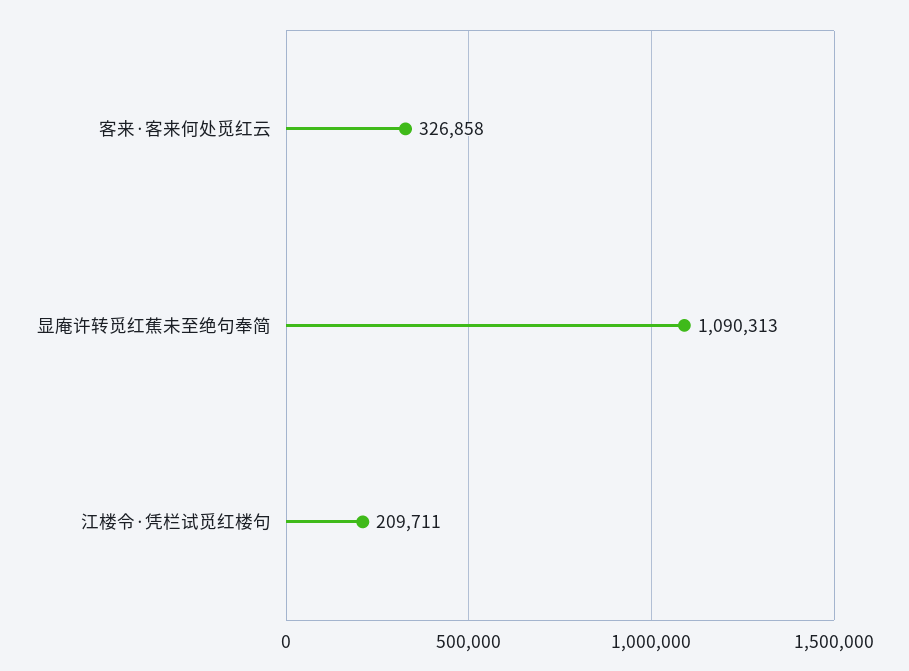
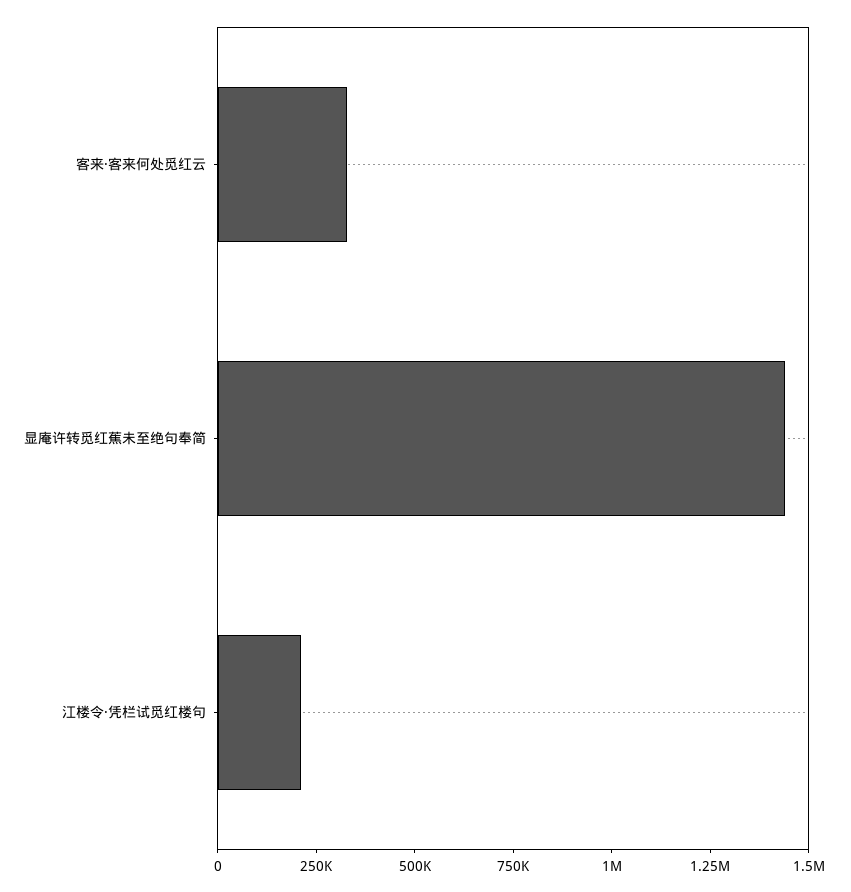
显庵许转觅红蕉未至绝句奉简: 1090313 -> 1450000

